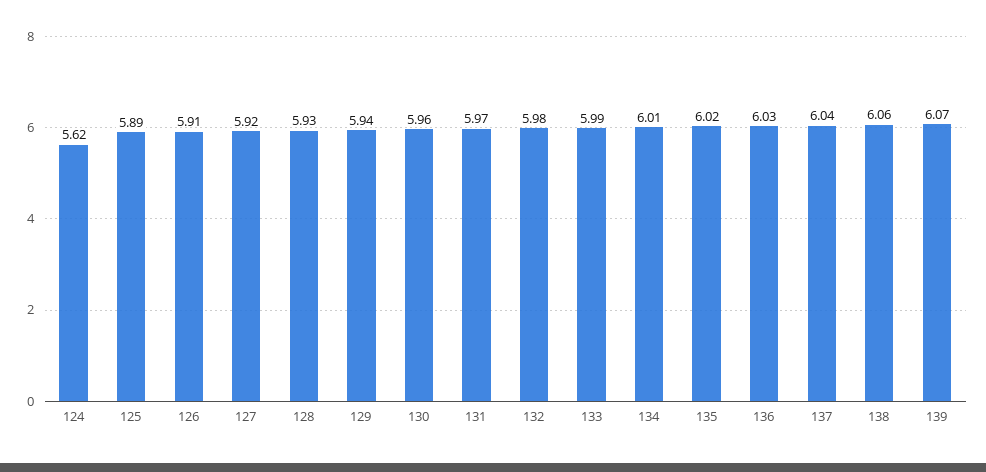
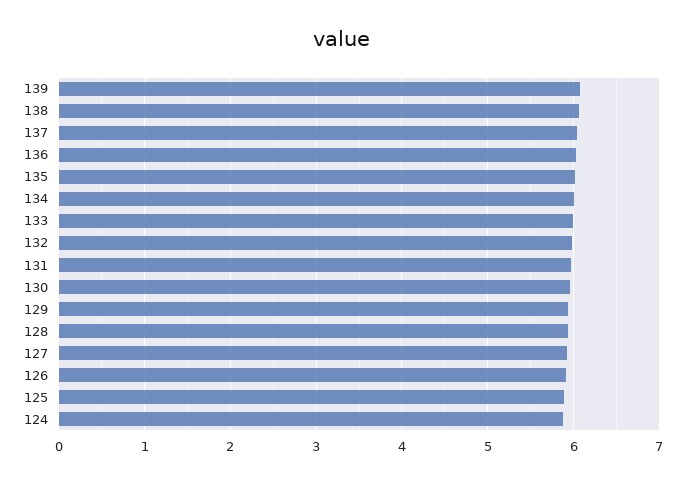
124: 5.62 -> 5.9

